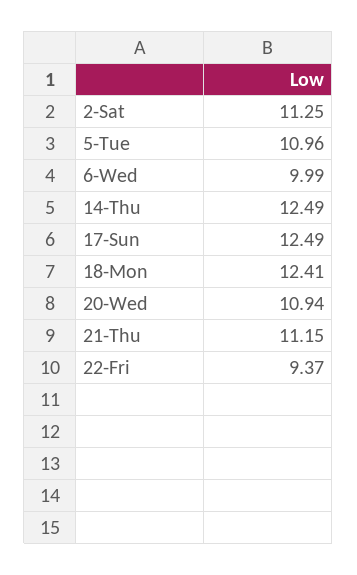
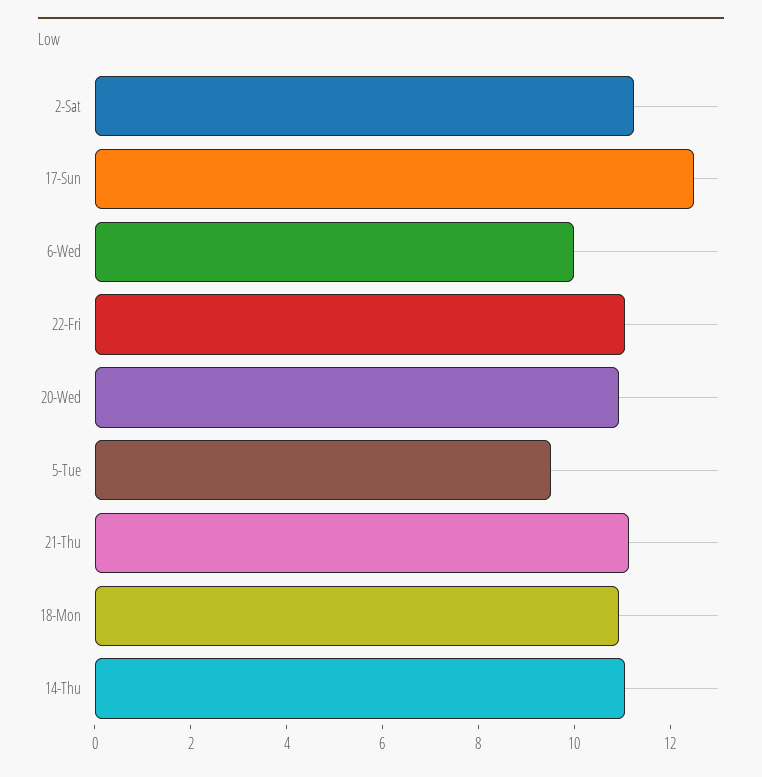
5-Tue: 10.96 -> 9.5
14-Thu: 12.49 -> 11
18-Mon: 12.41 -> 11
22-Fri: 9.37 -> 11

